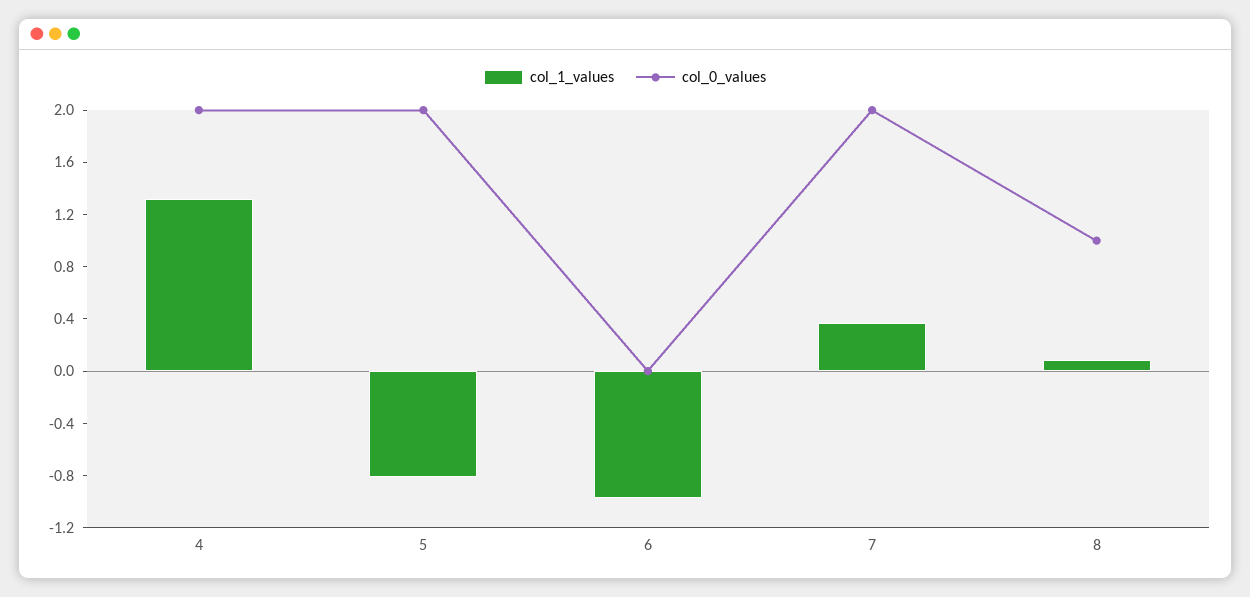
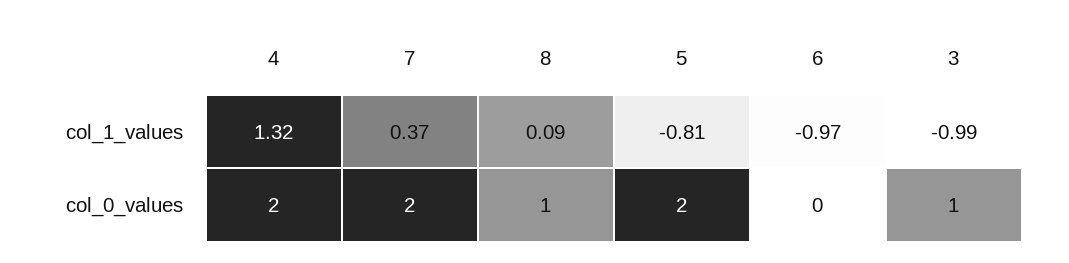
col_1_values, 3: none -> -0.99
col_0_values, 3: none -> 1

